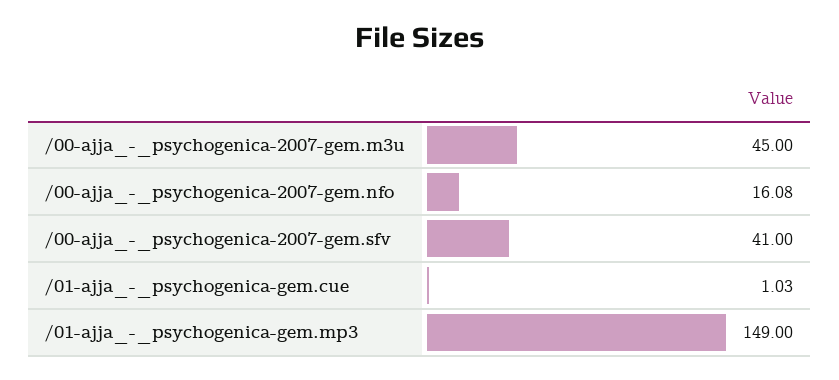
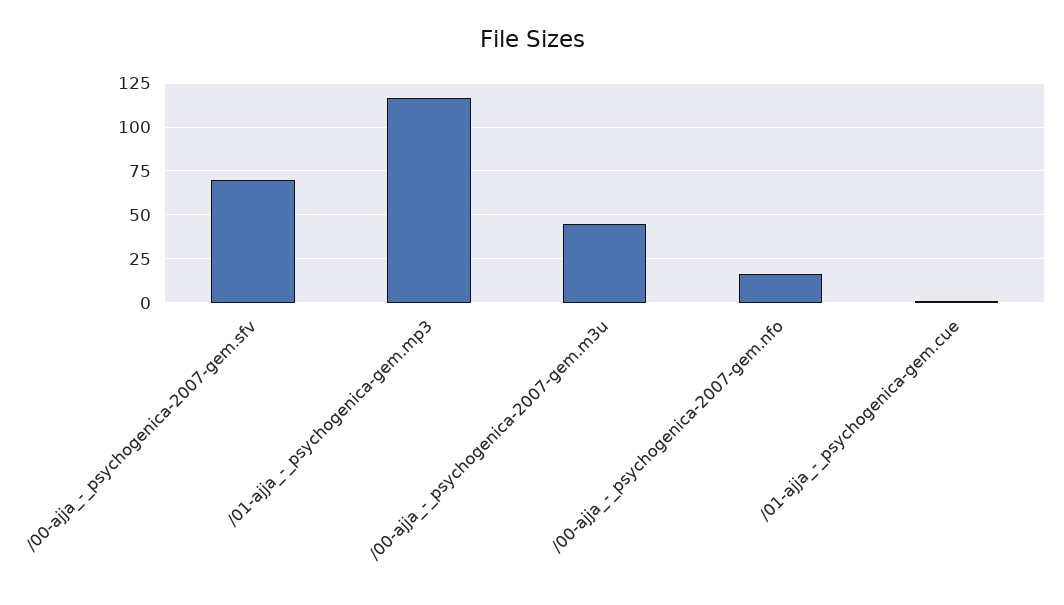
/00-ajja_-_psychogenica-2007-gem.sfv: 41 -> 70
/01-ajja_-_psychogenica-gem.mp3: 149 -> 115

